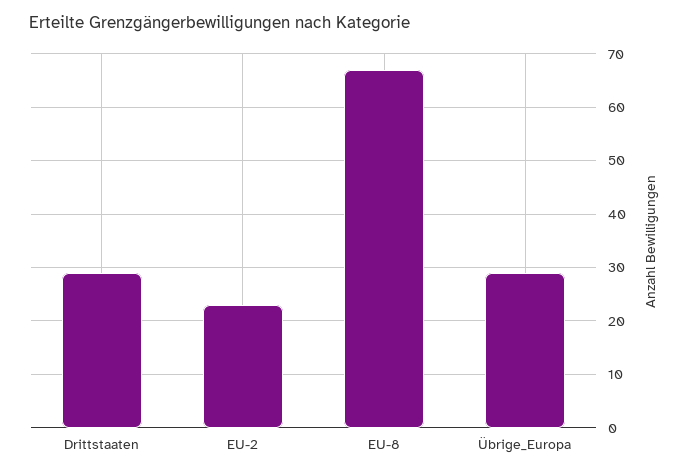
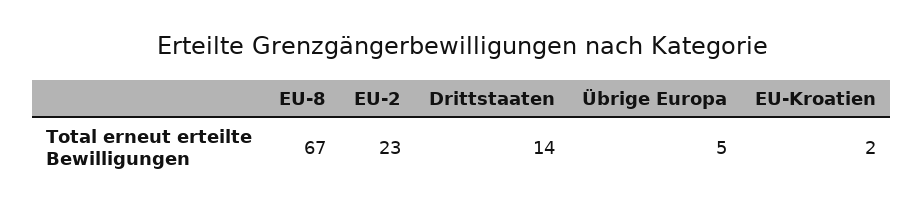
Drittstaaten: 30 -> 14
Übrige_Europa: 30 -> 5
EU-Kroatien: none -> 2

